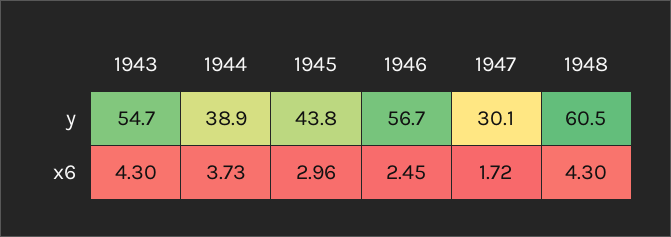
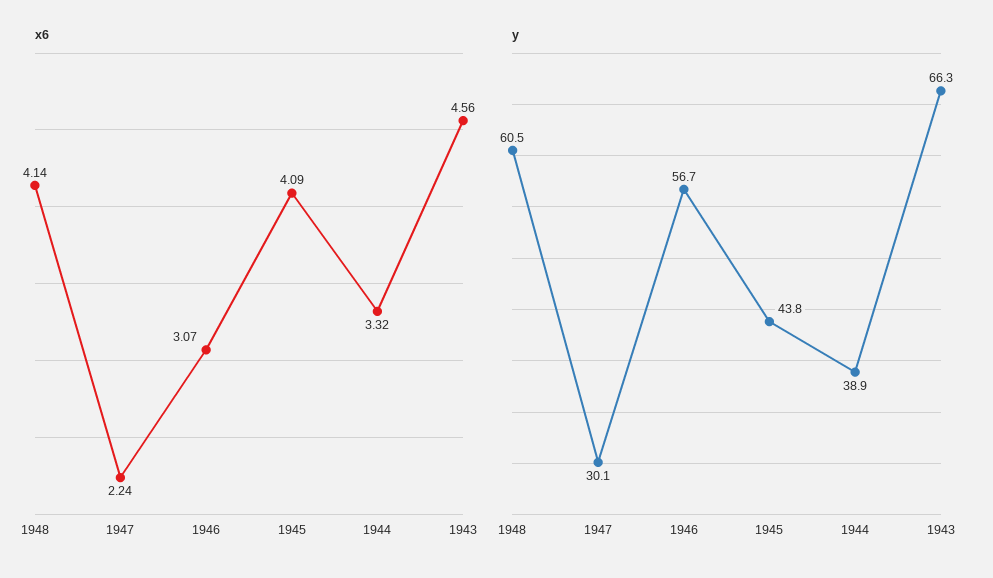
y, 1943: 54.7 -> 66.3
x6, 1943: 4.3 -> 4.56
x6, 1944: 3.73 -> 3.32
x6, 1945: 2.96 -> 4.09
x6, 1946: 2.45 -> 3.07
x6, 1947: 1.72 -> 2.24
x6, 1948: 4.3 -> 4.14

